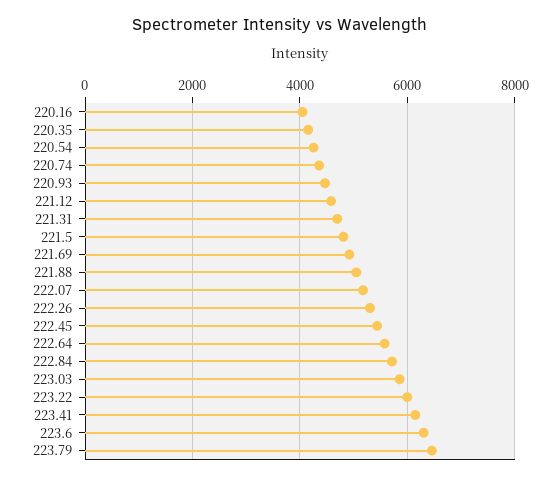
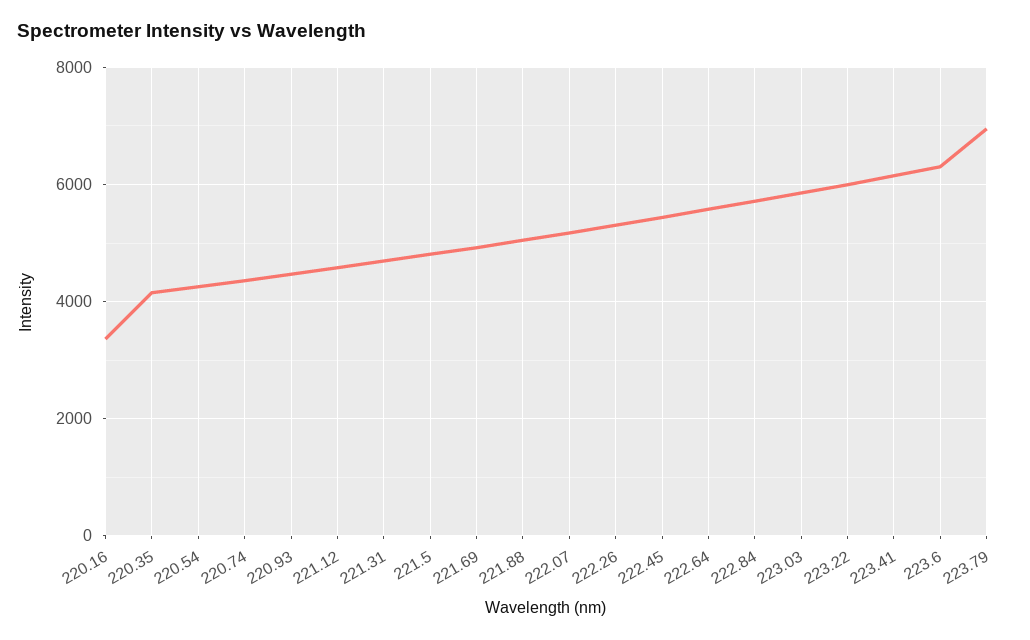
220.16: 4000 -> 3400
223.79: 6400 -> 7000

